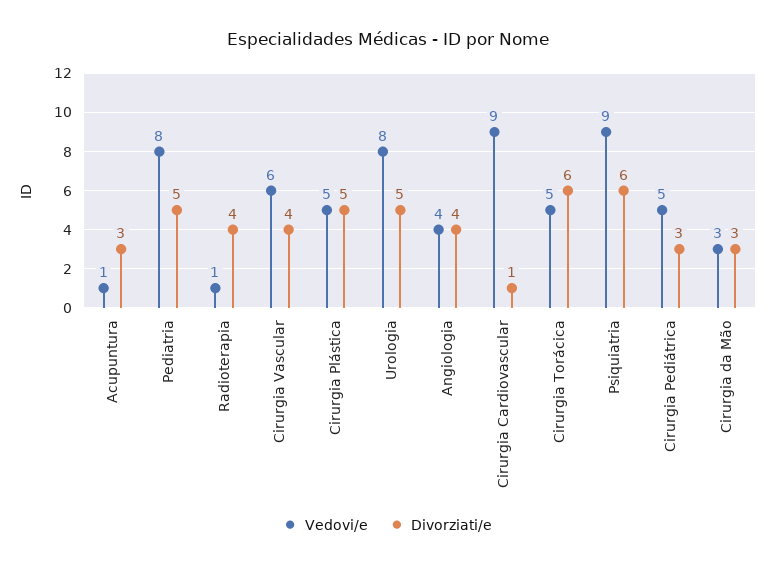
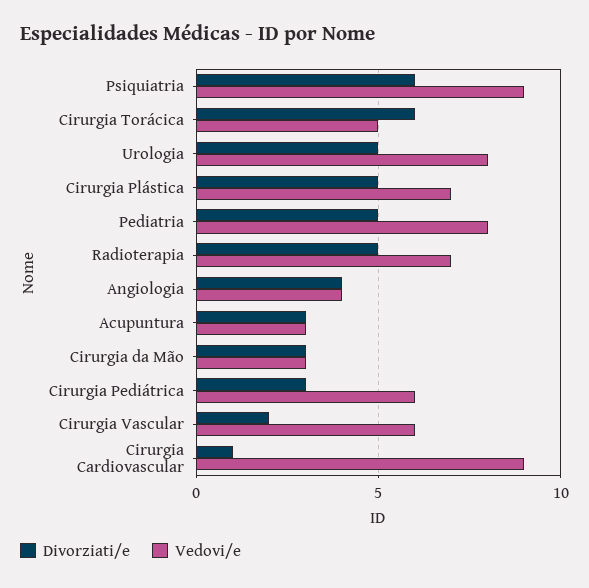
Vedovi/e, Acupuntura: 1 -> 3
Vedovi/e, Radioterapia: 1 -> 7
Divorziati/e, Radioterapia: 4 -> 5
Divorziati/e, Cirurgia Vascular: 4 -> 2
Vedovi/e, Cirurgia Plástica: 5 -> 7
Vedovi/e, Cirurgia Pediátrica: 5 -> 6

